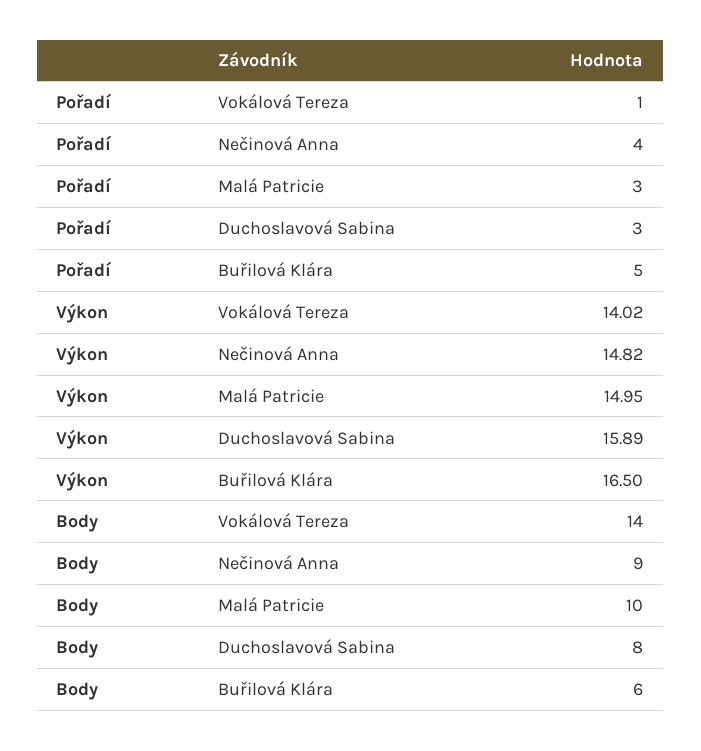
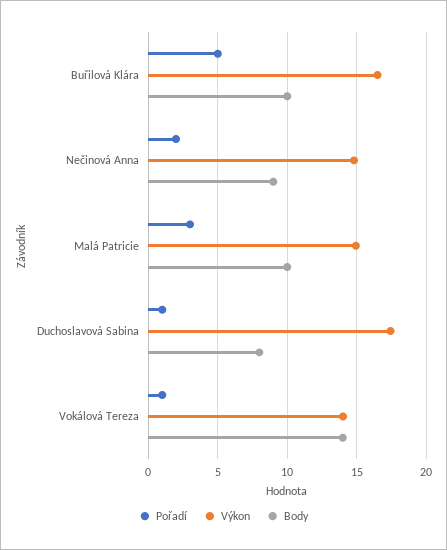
Pořadí, Nečinová Anna: 4 -> 2
Pořadí, Duchoslavová Sabina: 3 -> 1
Výkon, Duchoslavová Sabina: 15.89 -> 17.5
Body, Buřilová Klára: 6 -> 10

